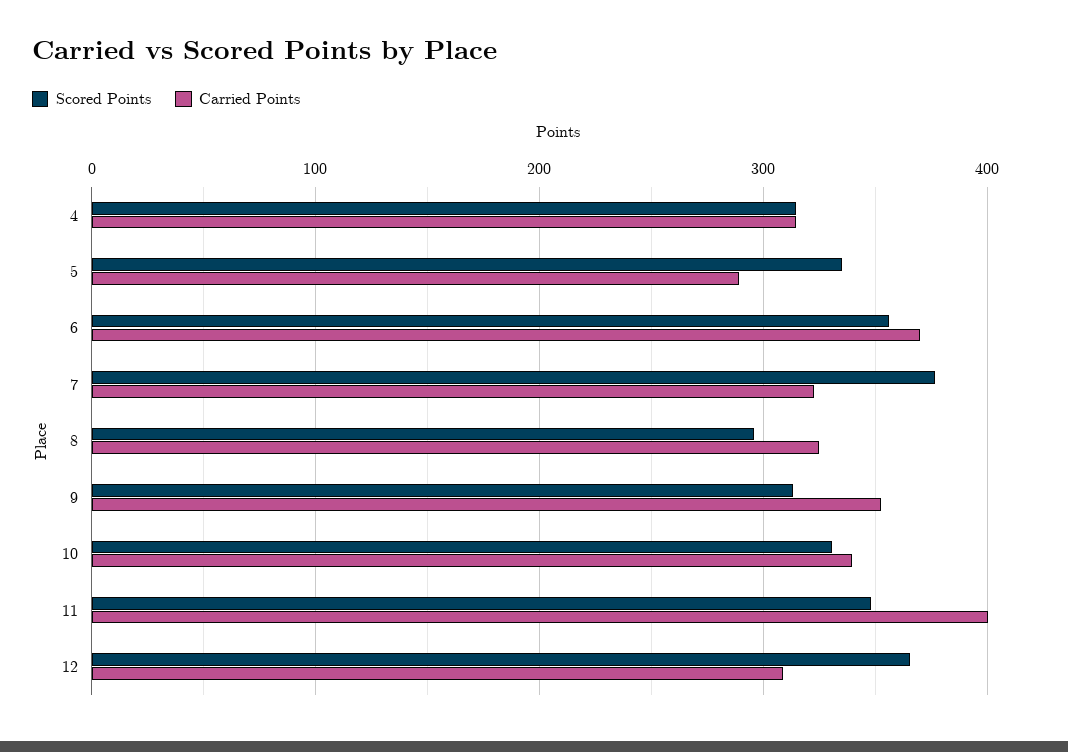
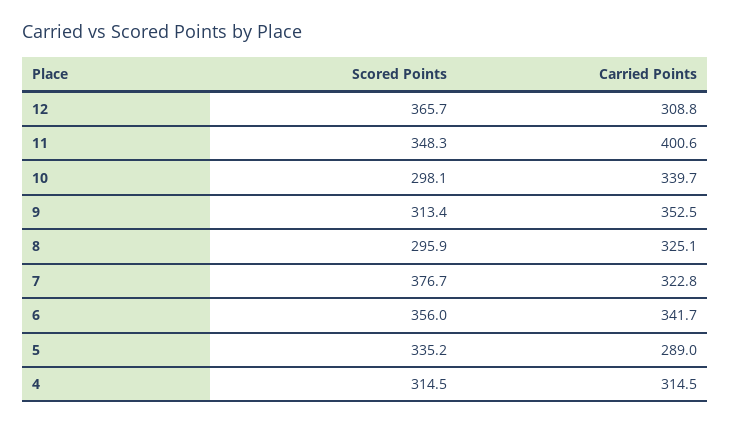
Carried Points, 6: 370 -> 341.7
Scored Points, 10: 330 -> 298.1

